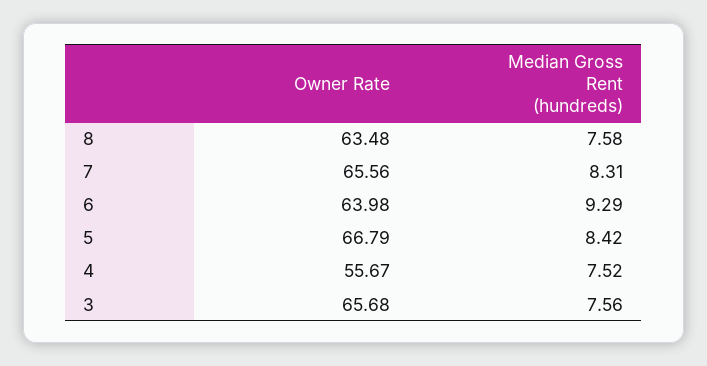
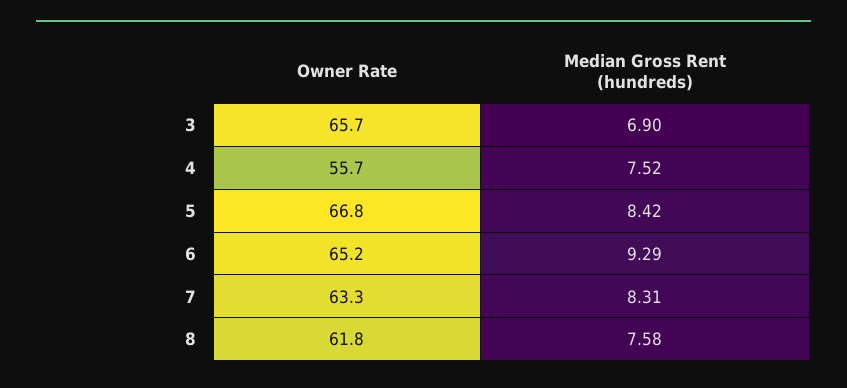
Owner Rate, 8: 63.48 -> 61.8
Owner Rate, 7: 65.56 -> 63.3
Owner Rate, 6: 63.98 -> 65.2
Median Gross Rent (hundreds), 3: 7.56 -> 6.9

